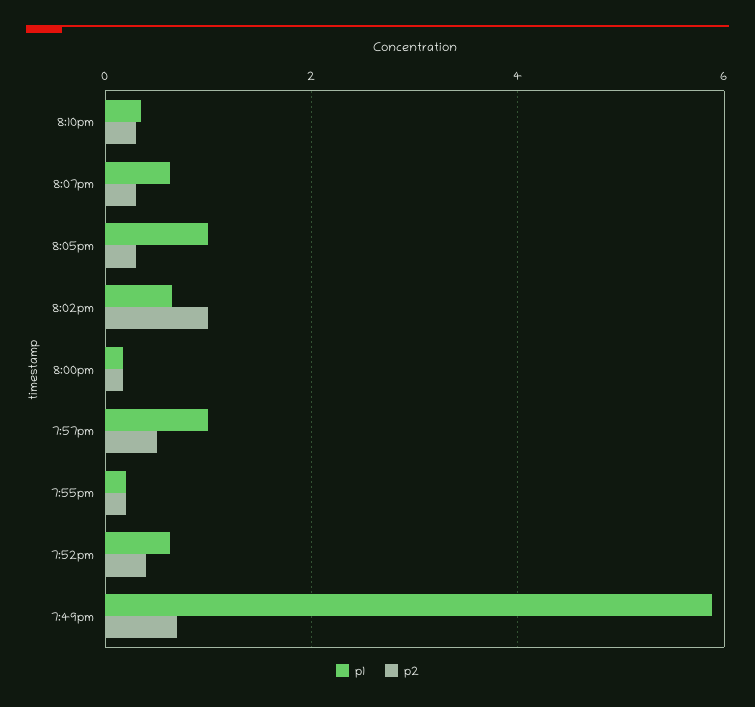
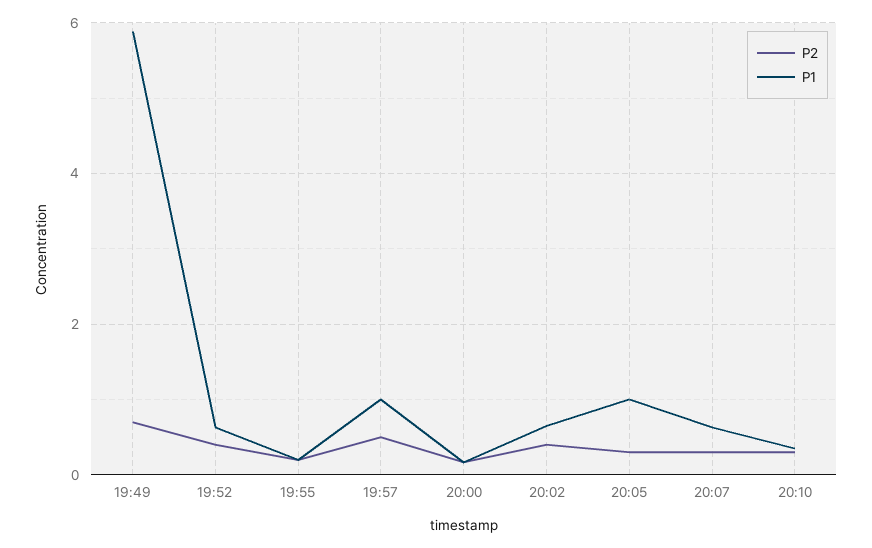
p2, 8:02pm: 1 -> 0.4

